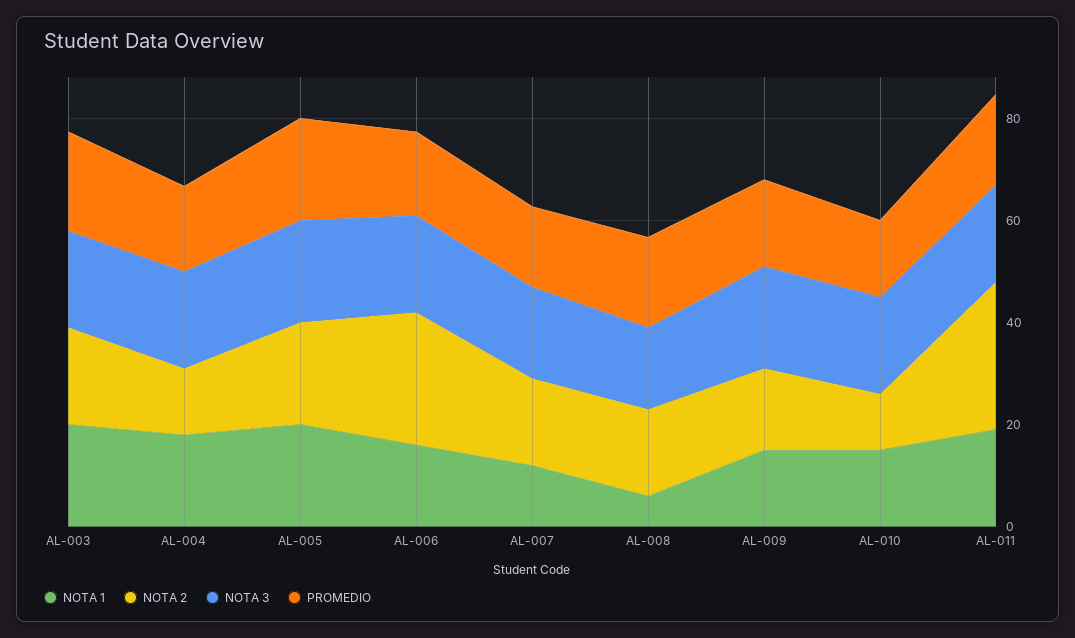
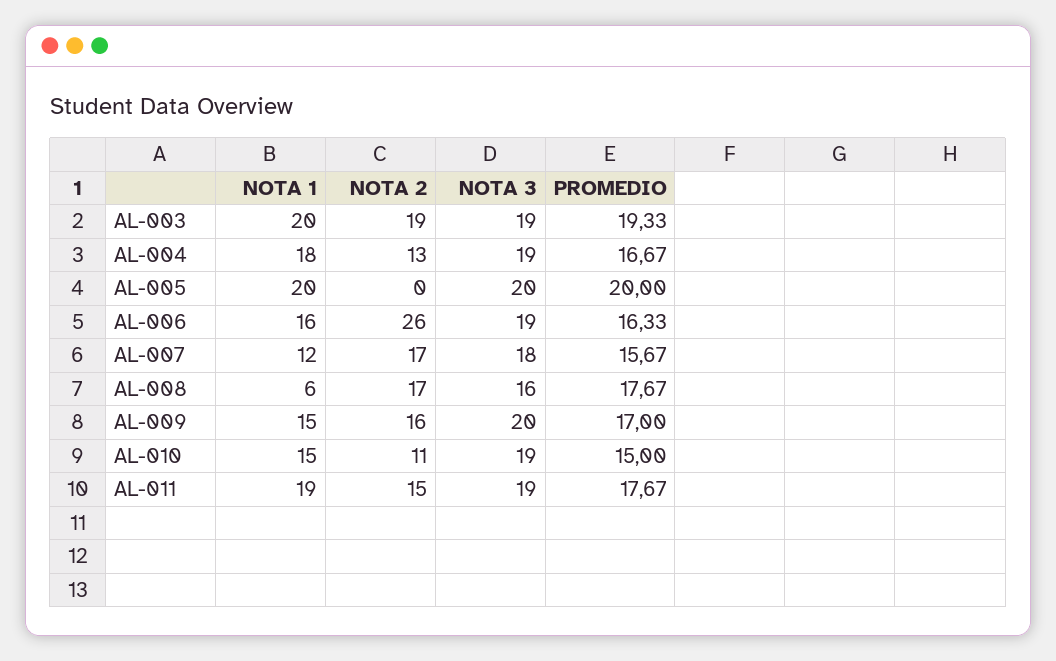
NOTA 2, AL-005: 20 -> 0
NOTA 2, AL-011: 30 -> 15

